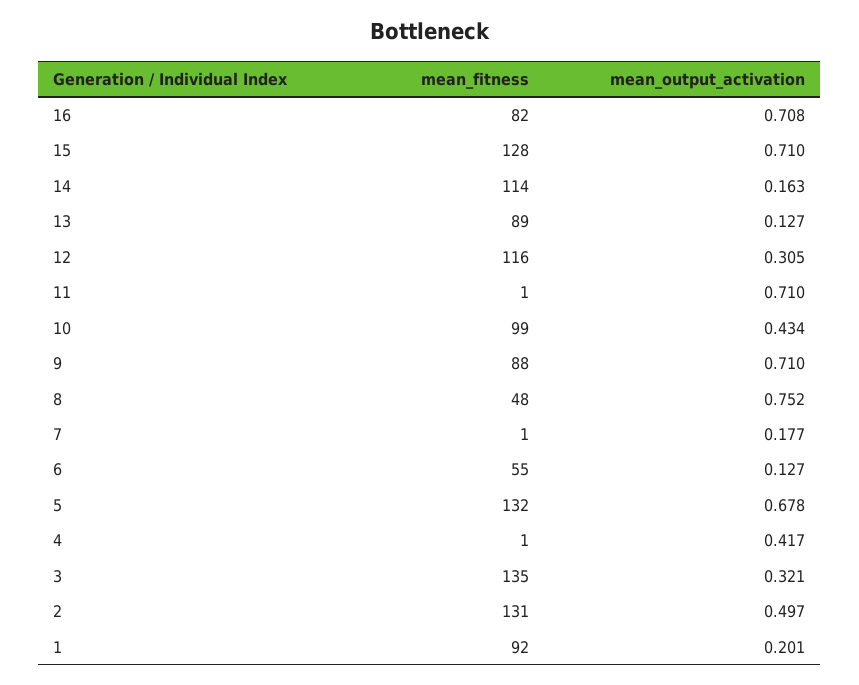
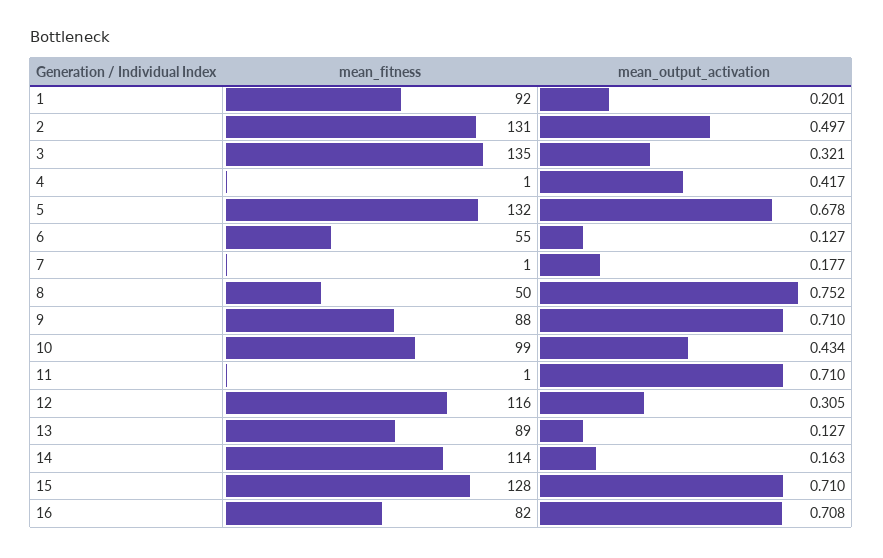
mean_fitness, 8: 48 -> 50

